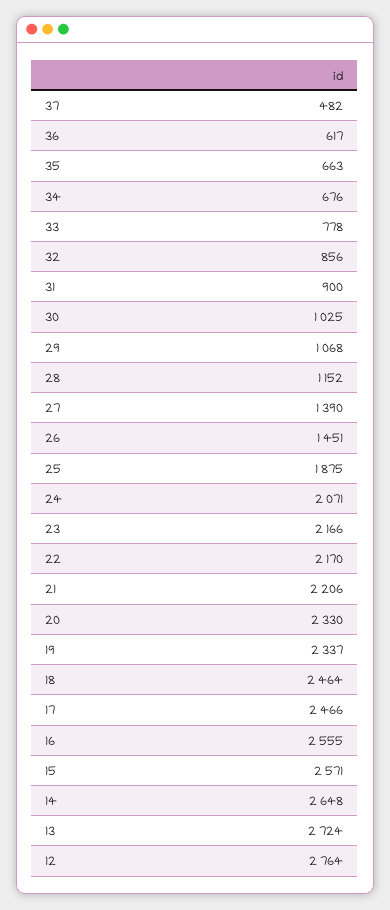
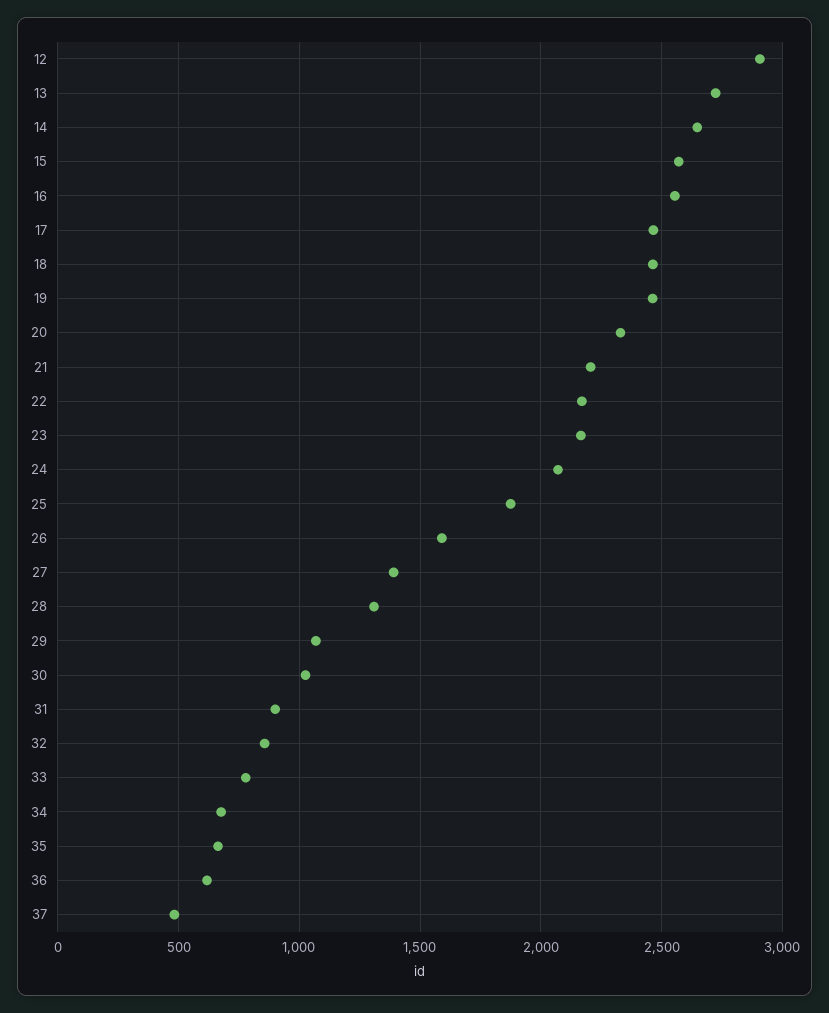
28: 1152 -> 1300
26: 1451 -> 1600
19: 2337 -> 2450
12: 2764 -> 2900

